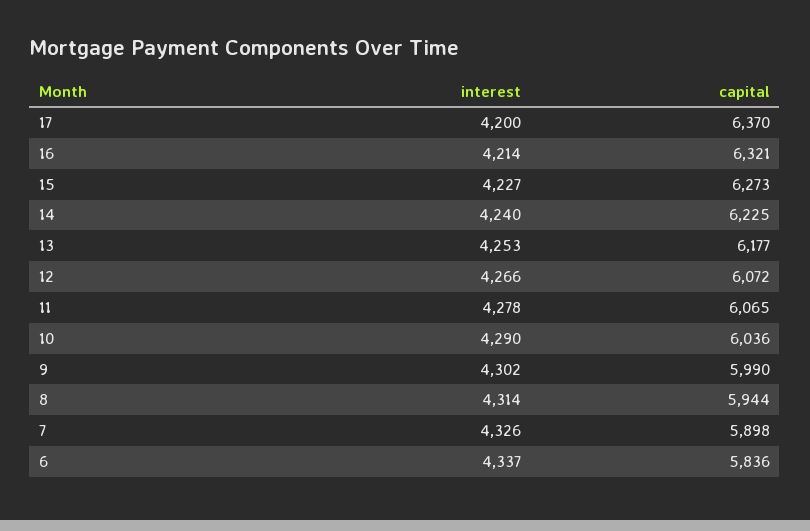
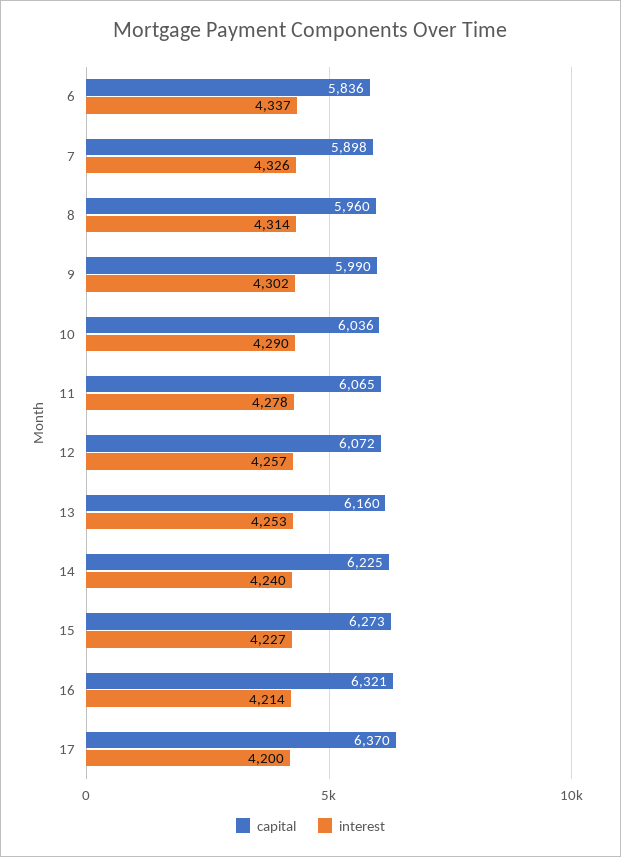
capital, 13: 6177 -> 6160
interest, 12: 4266 -> 4257
capital, 8: 5944 -> 5960

